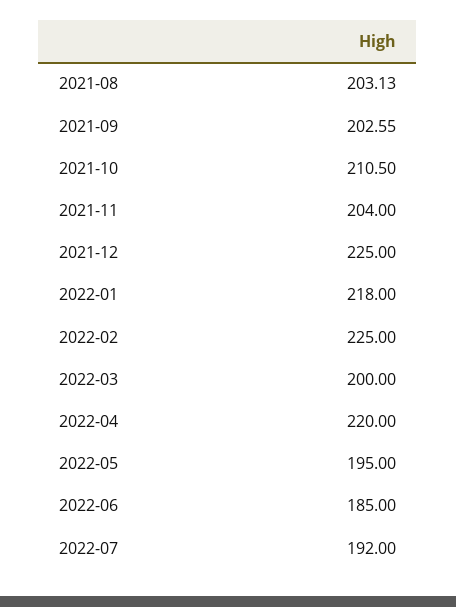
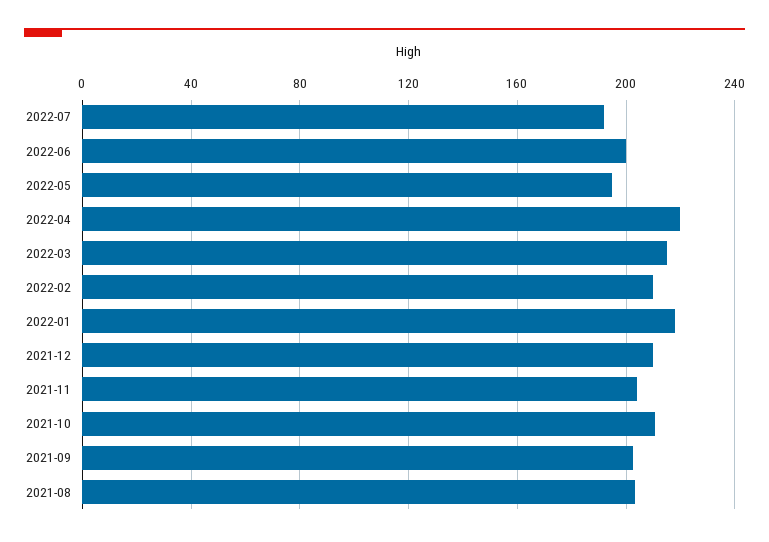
2021-12: 225 -> 210
2022-02: 225 -> 210
2022-03: 200 -> 215
2022-06: 185 -> 200

